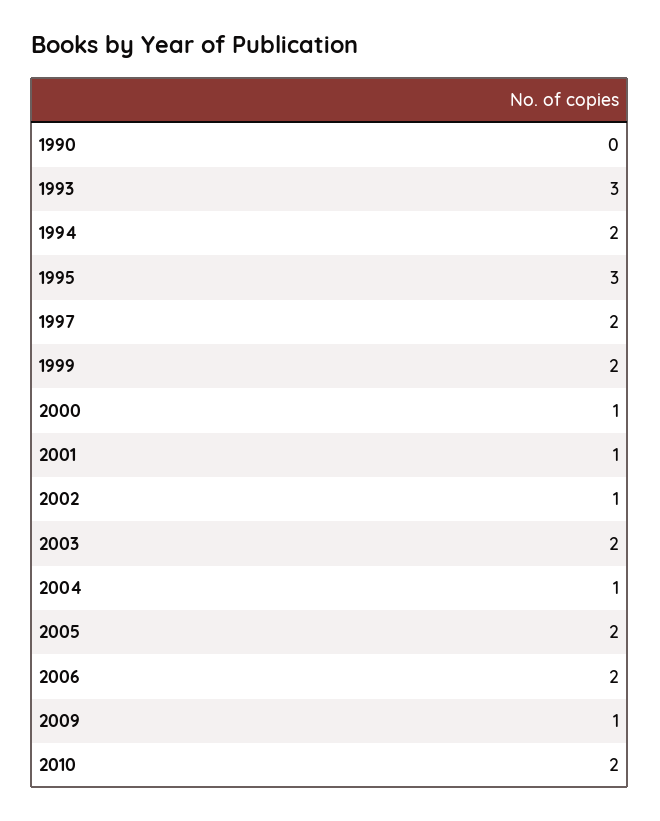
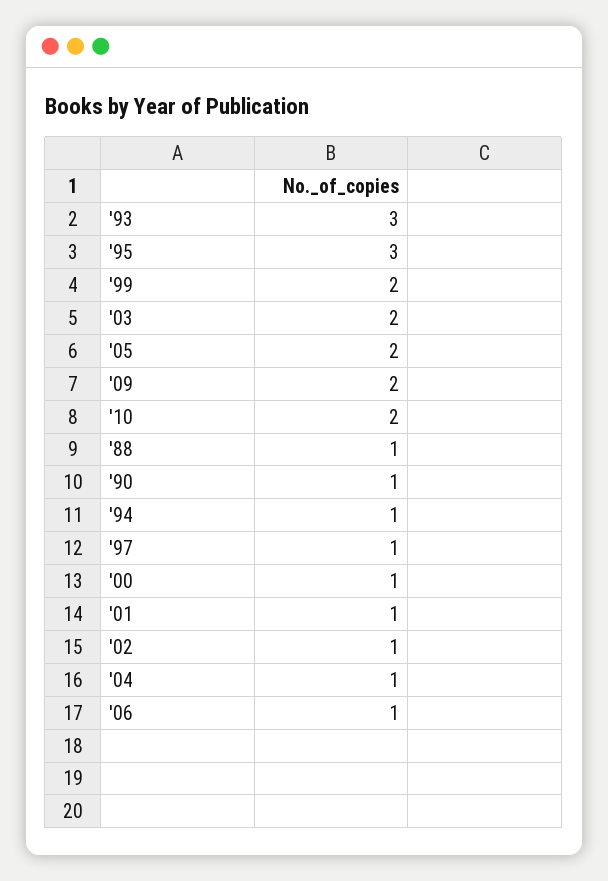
1990: 0 -> 1
1994: 2 -> 1
1997: 2 -> 1
2006: 2 -> 1
2009: 1 -> 2
'88: none -> 1

